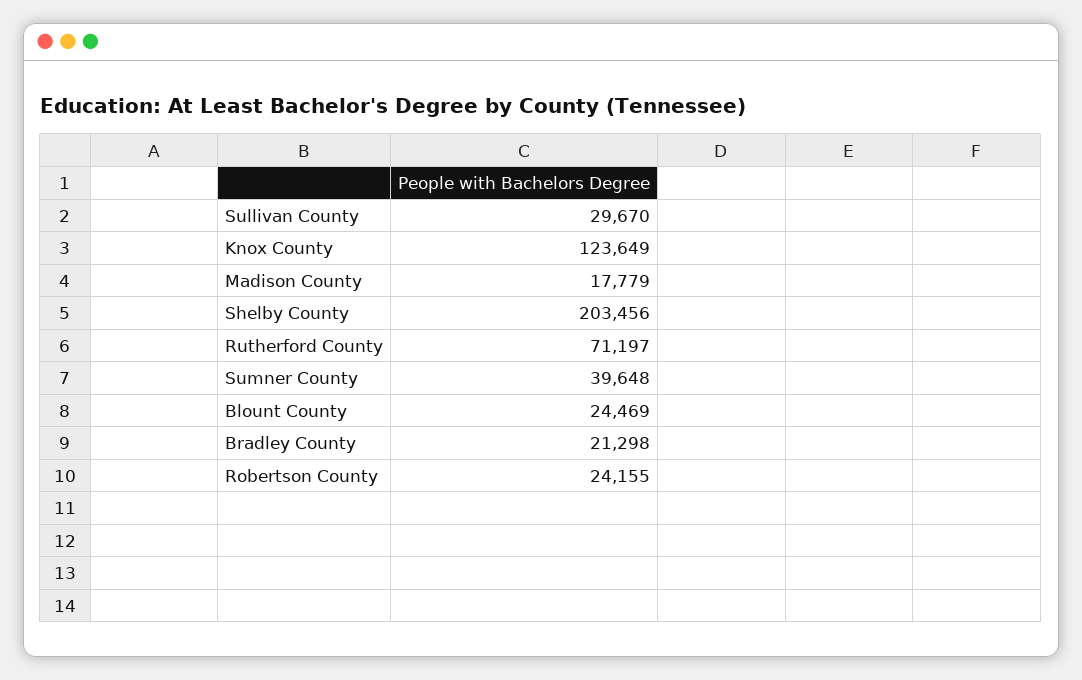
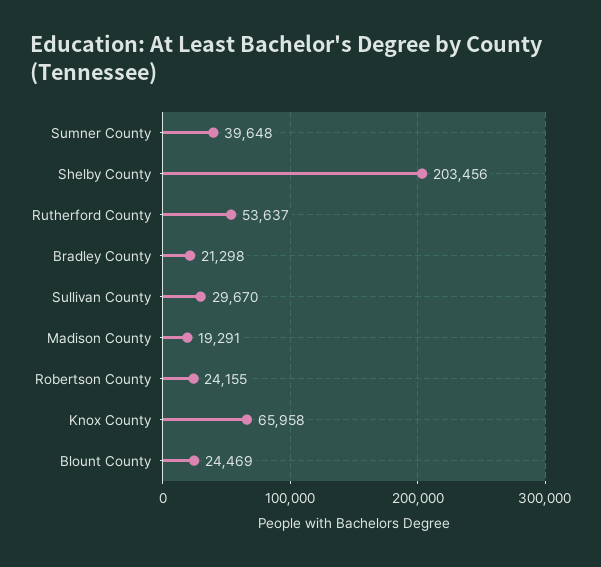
Knox County: 123649 -> 65958
Madison County: 17779 -> 19291
Rutherford County: 71197 -> 53637

